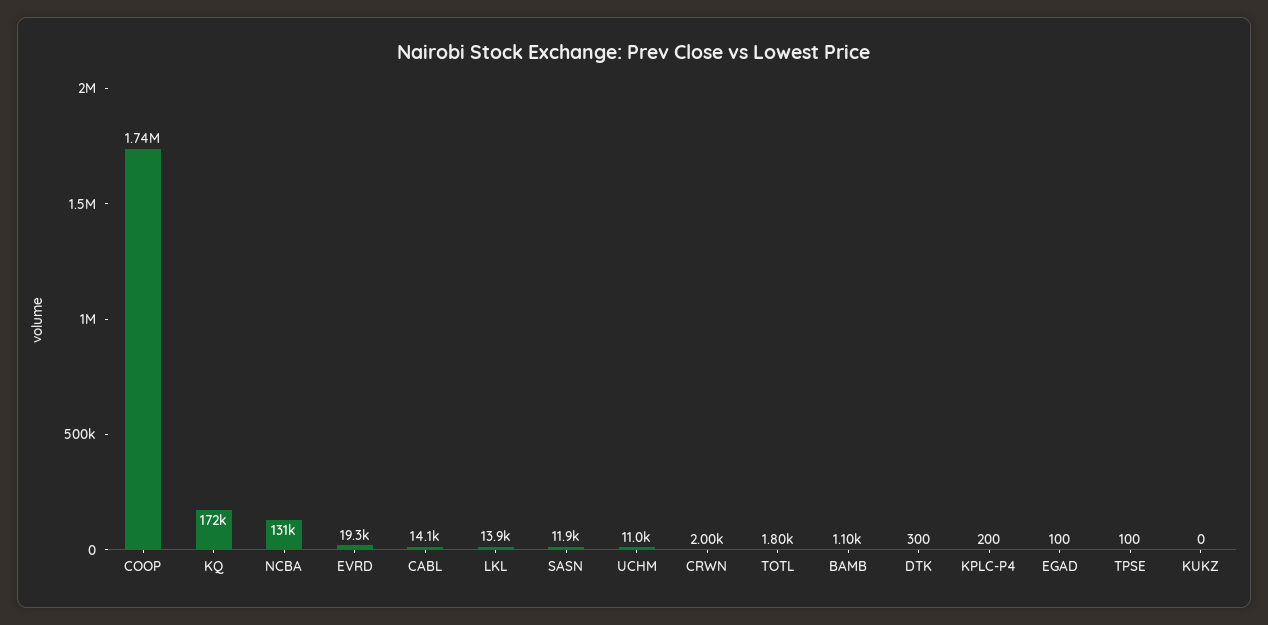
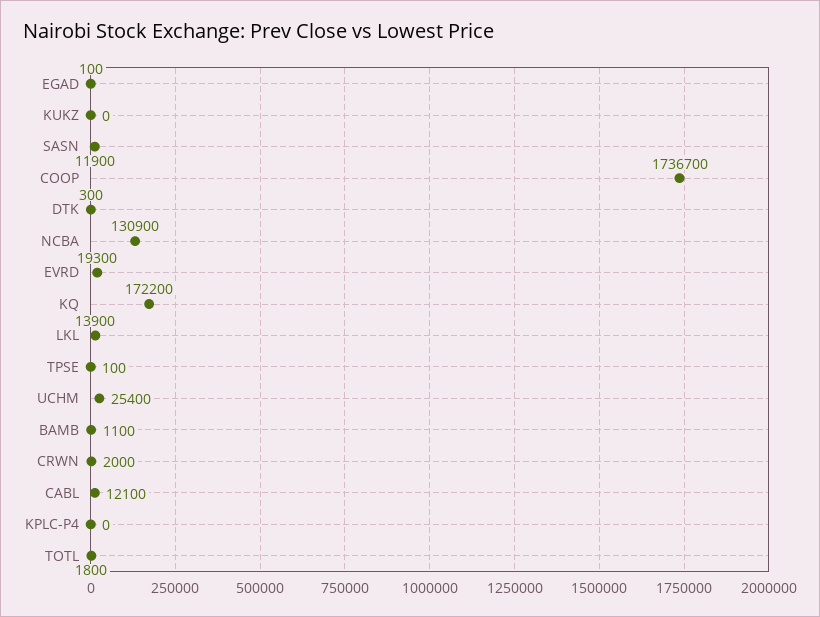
CABL: 14100 -> 12100
UCHM: 11000 -> 25400
KPLC-P4: 200 -> 0

